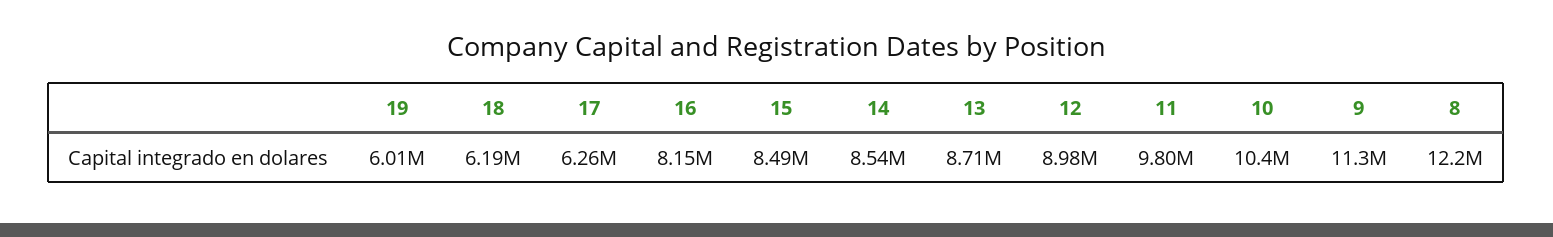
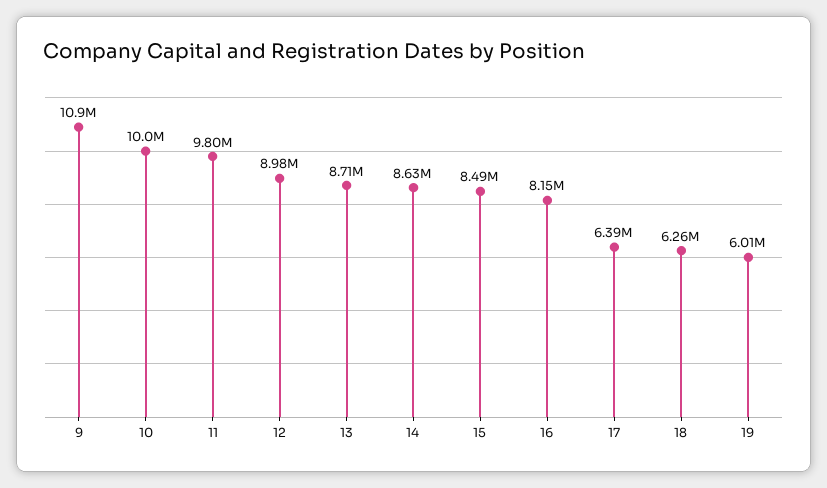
18: 6190000 -> 6260000
17: 6260000 -> 6390000
14: 8540000 -> 8630000
10: 10400000 -> 10000000
9: 11300000 -> 10900000
8: 12200000 -> none

